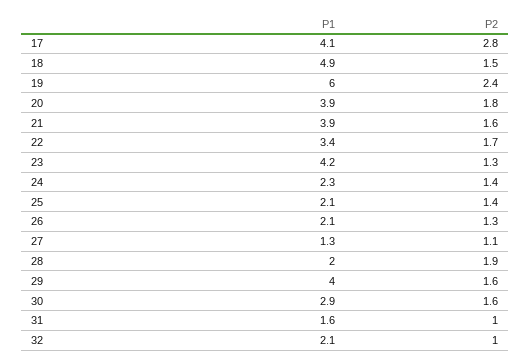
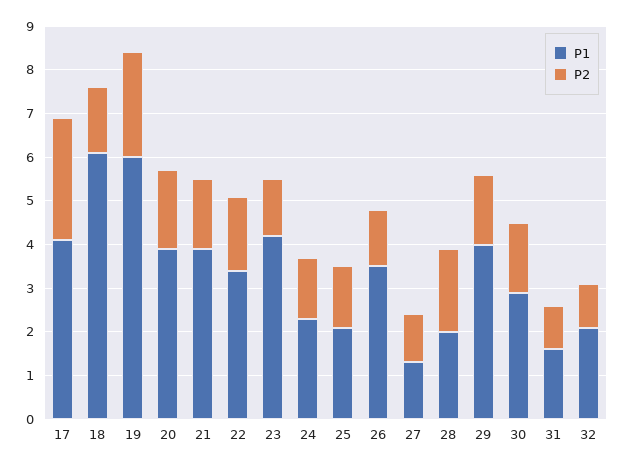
P1, 18: 4.9 -> 6
P1, 26: 2.1 -> 3.5

